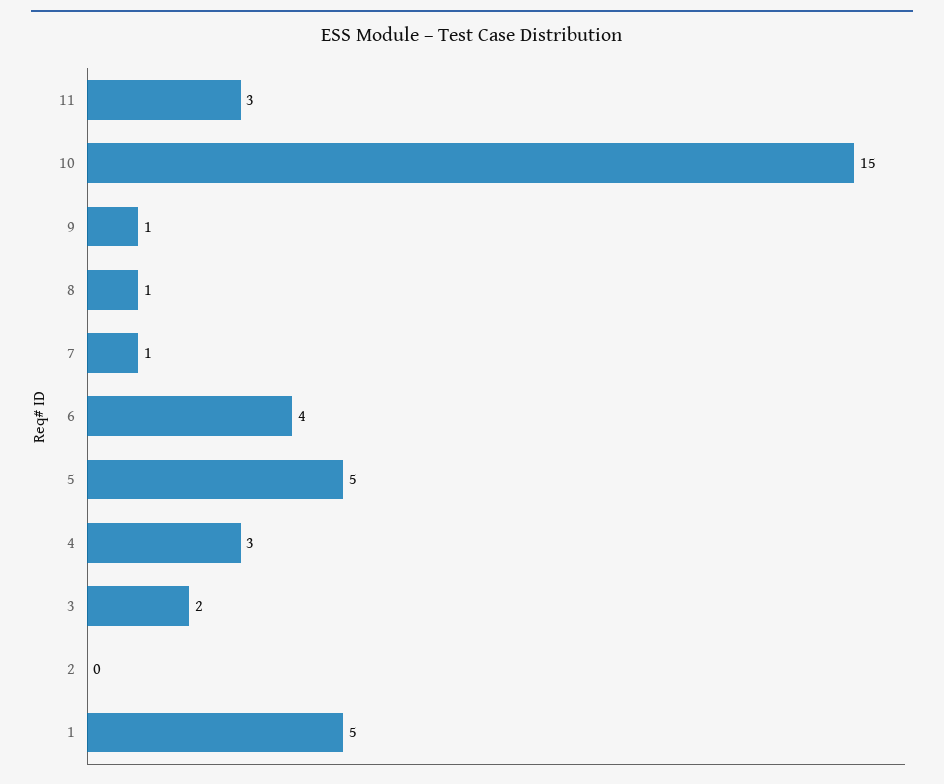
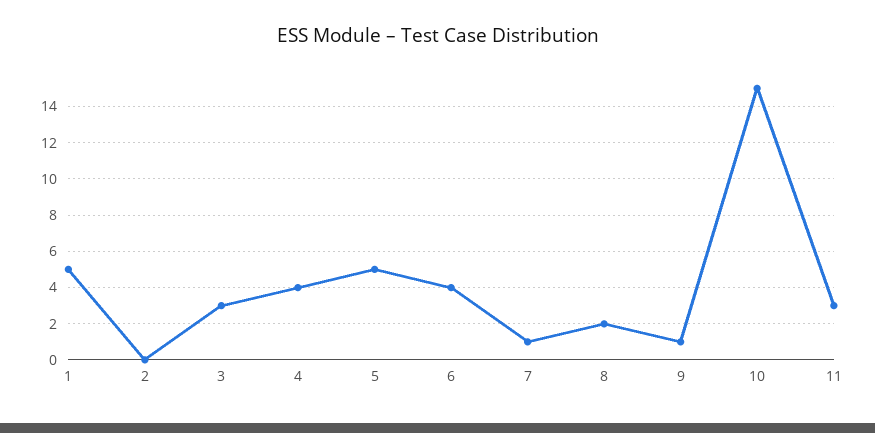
8: 1 -> 2
4: 3 -> 4
3: 2 -> 3

